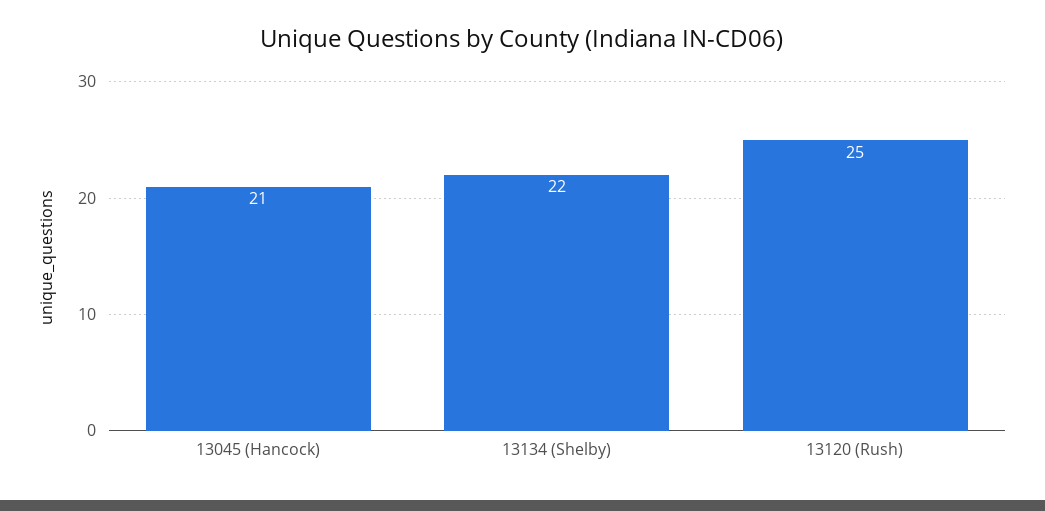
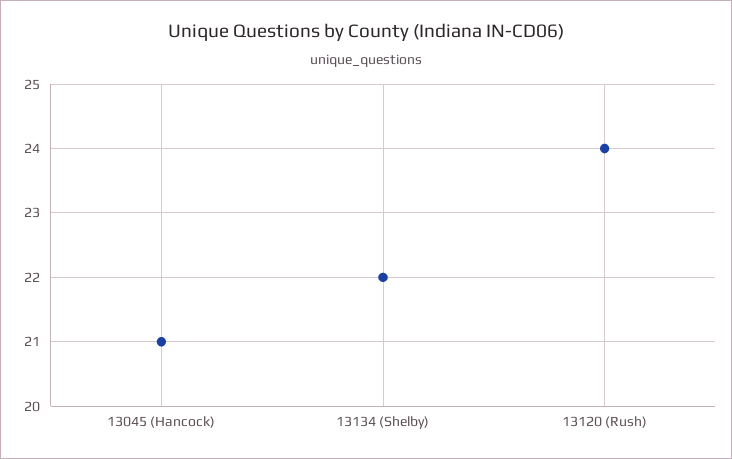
13120 (Rush): 25 -> 24

